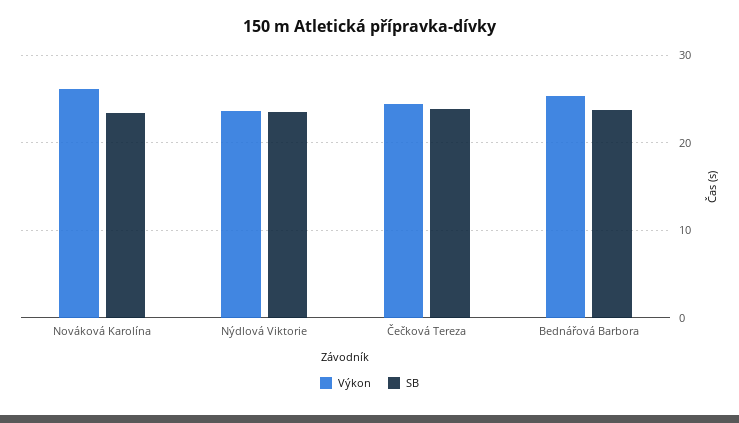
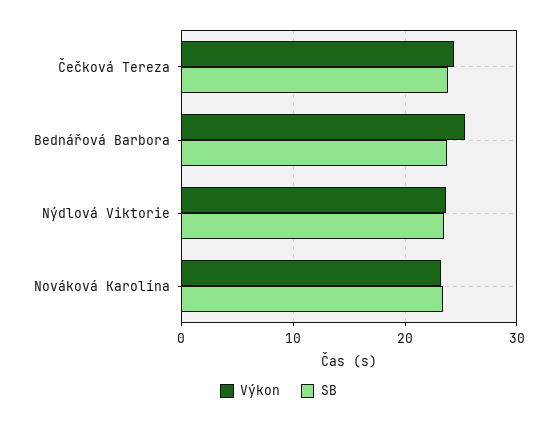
Výkon, Nováková Karolína: 26 -> 23

